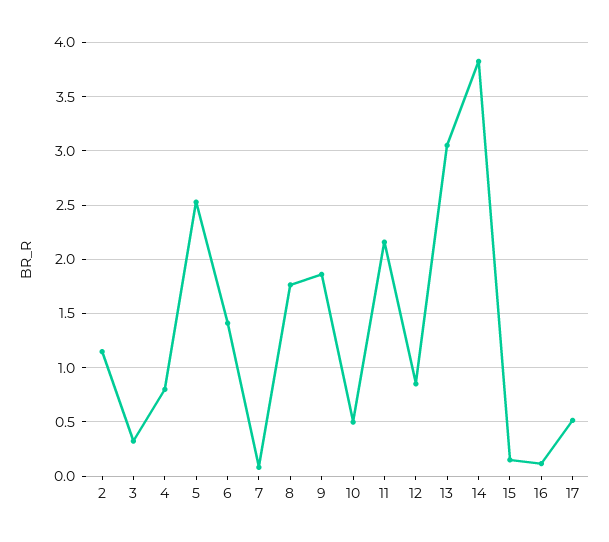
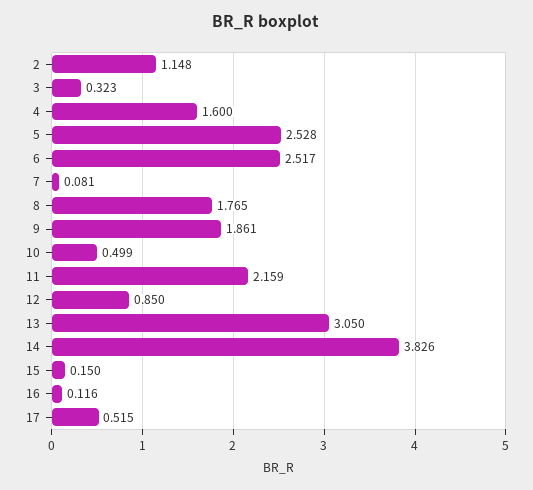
4: 0.8 -> 1.6
6: 1.4 -> 2.517

